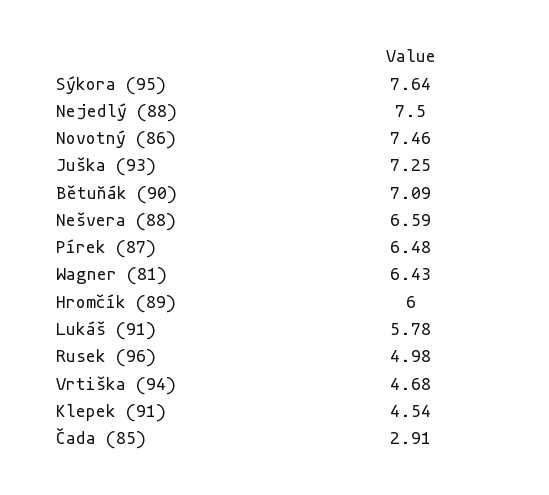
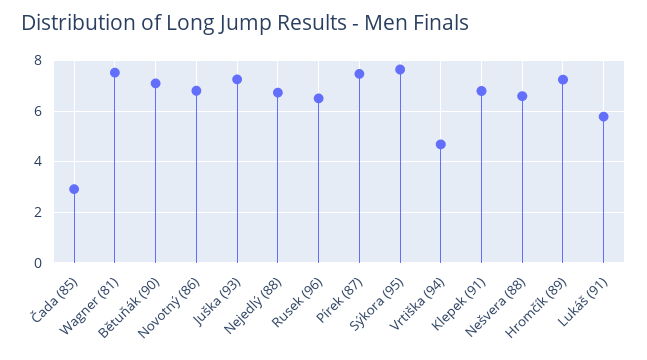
Nejedlý (88): 7.5 -> 6.75
Novotný (86): 7.46 -> 6.75
Pírek (87): 6.48 -> 7.5
Wagner (81): 6.43 -> 7.5
Hromčík (89): 6 -> 7.25
Rusek (96): 4.98 -> 6.5
Klepek (91): 4.54 -> 6.75

